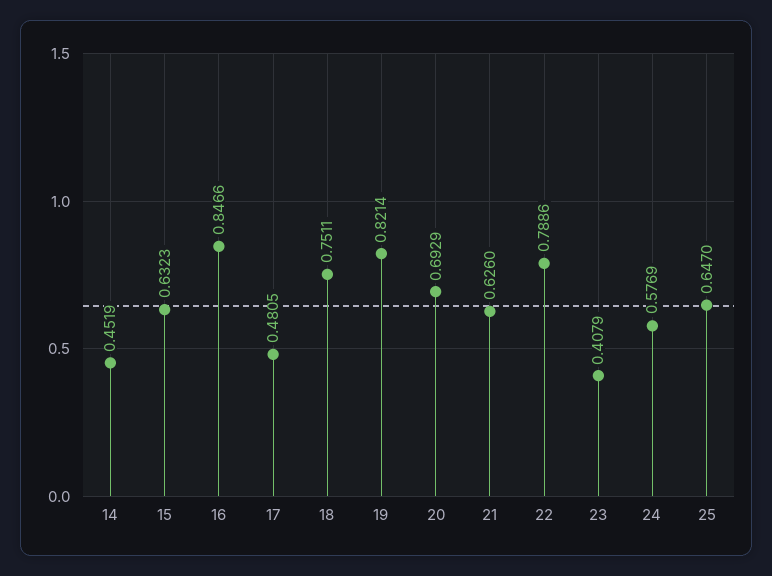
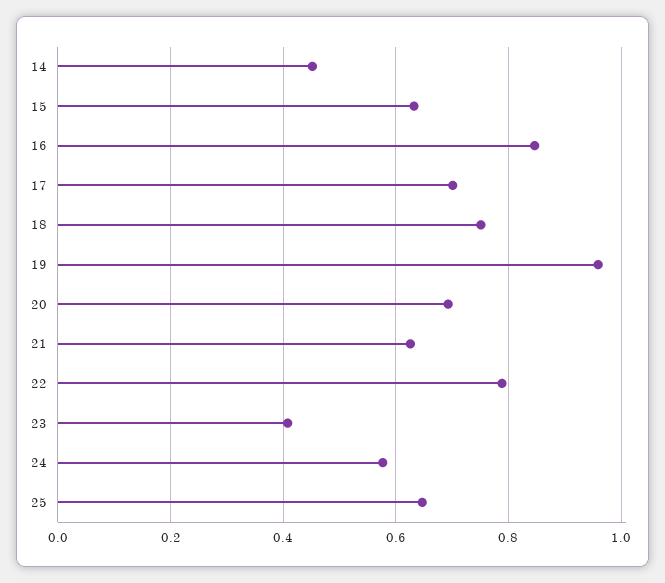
17: 0.4805 -> 0.7
19: 0.8214 -> 0.96

